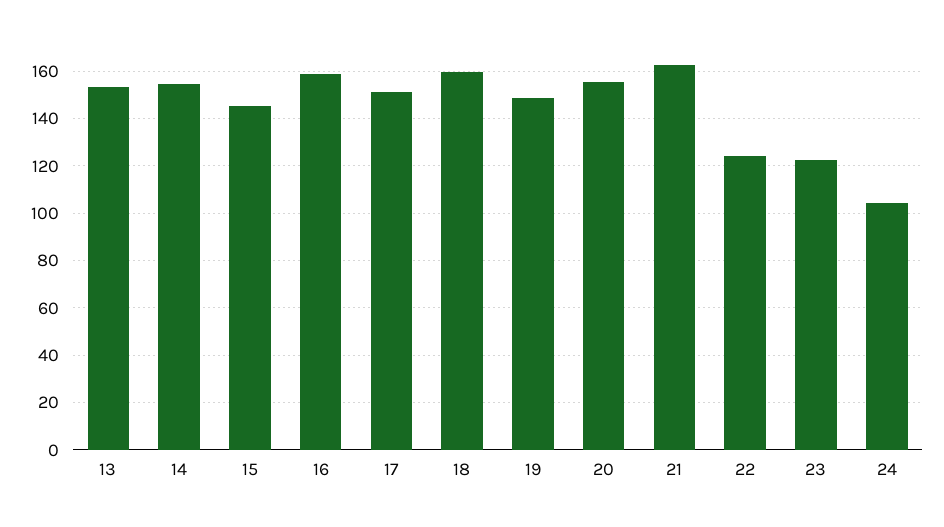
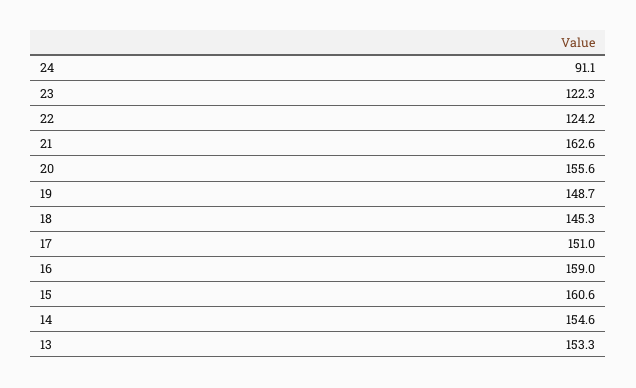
15: 145 -> 160.6
18: 160 -> 145.3
24: 105 -> 91.1

